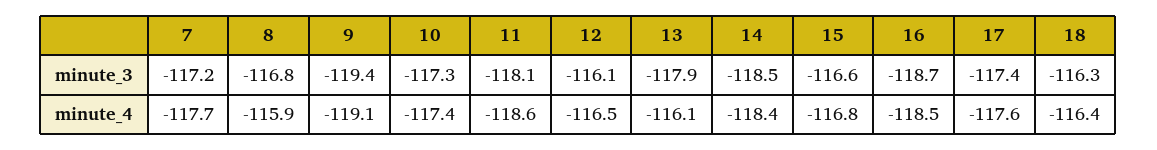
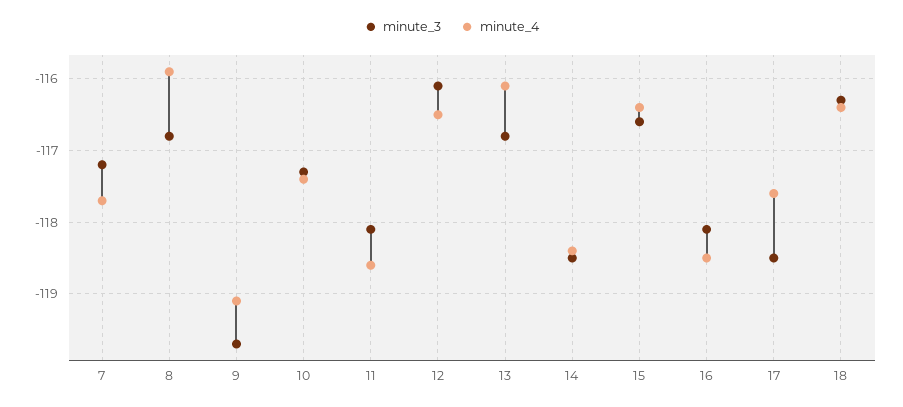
minute_3, 9: -119.4 -> -119.7
minute_3, 13: -117.9 -> -116.8
minute_3, 16: -118.7 -> -118.1
minute_3, 17: -117.4 -> -118.5
minute_4, 15: -116.8 -> -116.4

